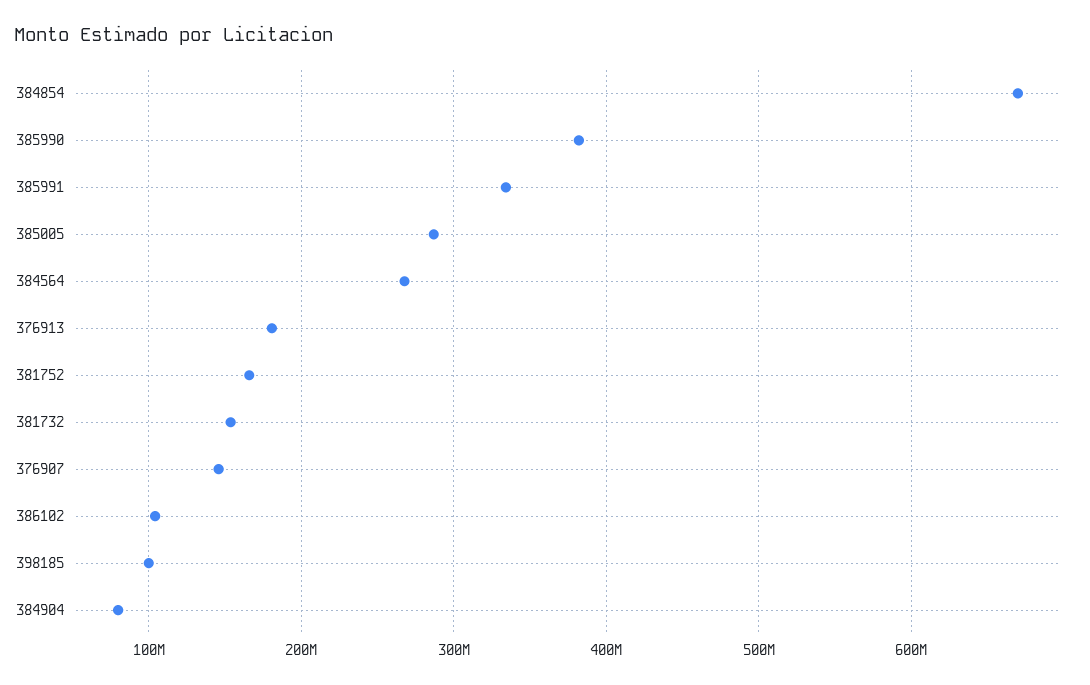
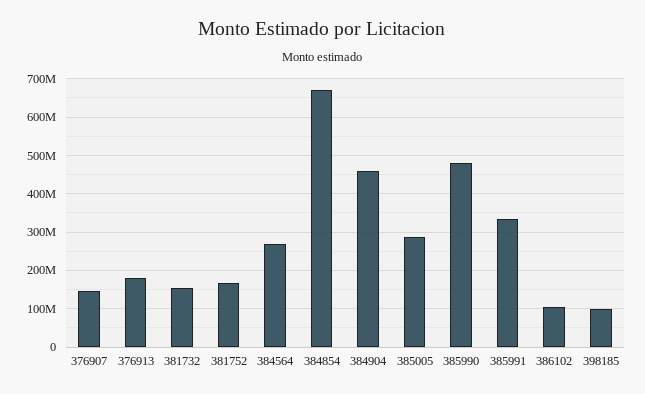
385990: 380000000 -> 480000000
384904: 80000000 -> 460000000

